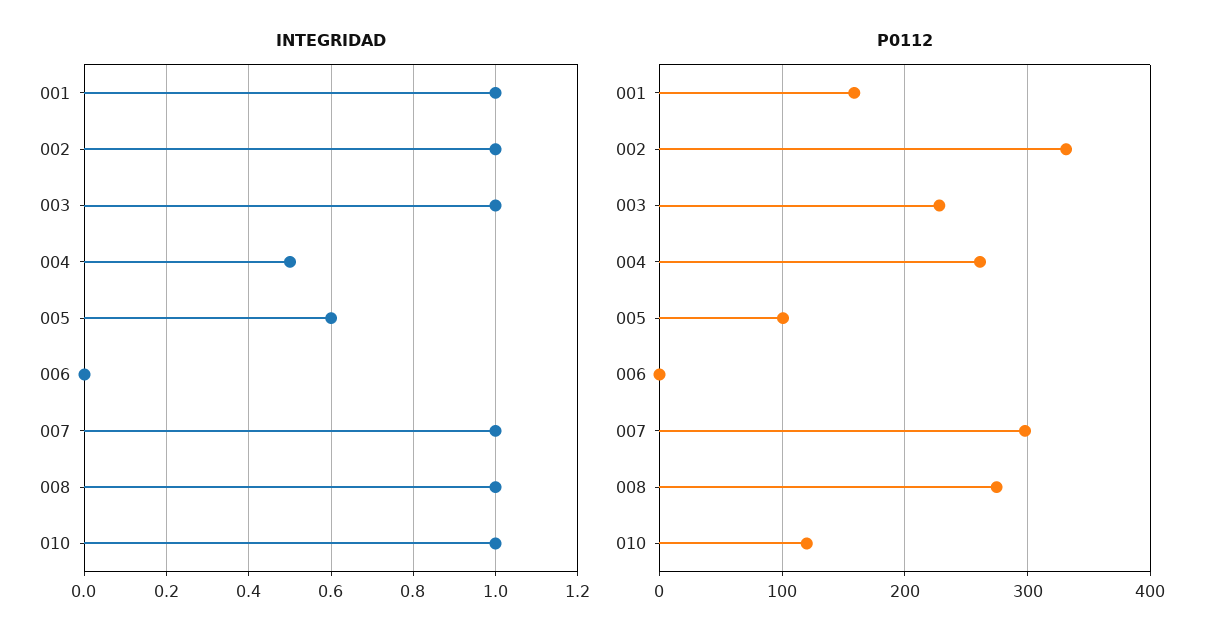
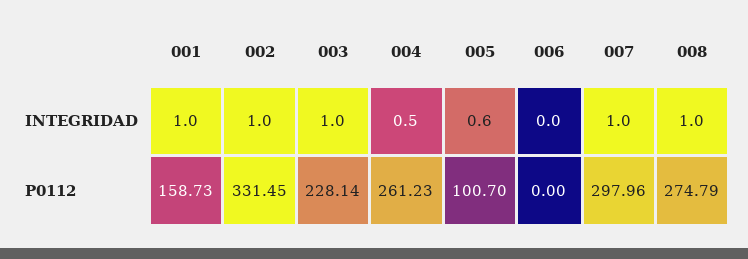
INTEGRIDAD, 010: 1 -> none
P0112, 010: 120 -> none

